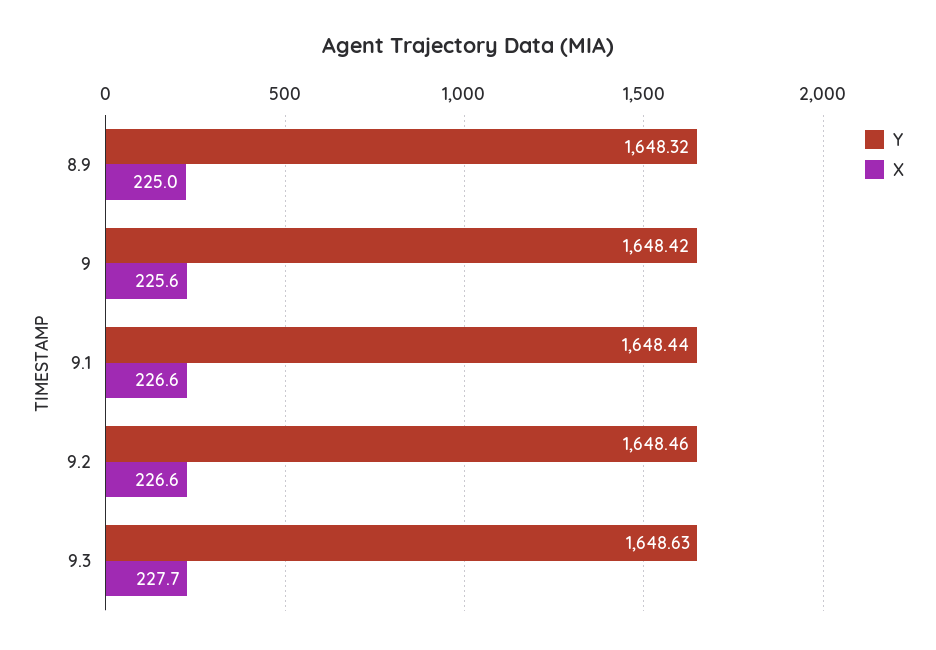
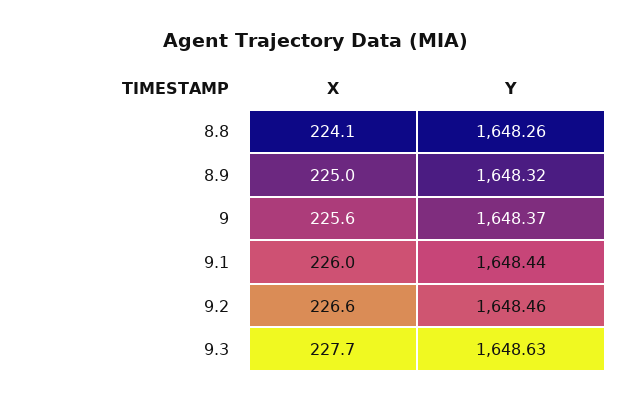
Y, 9: 1648.42 -> 1648.37
X, 9.1: 226.6 -> 226
X, 8.8: none -> 224.1
Y, 8.8: none -> 1648.26

